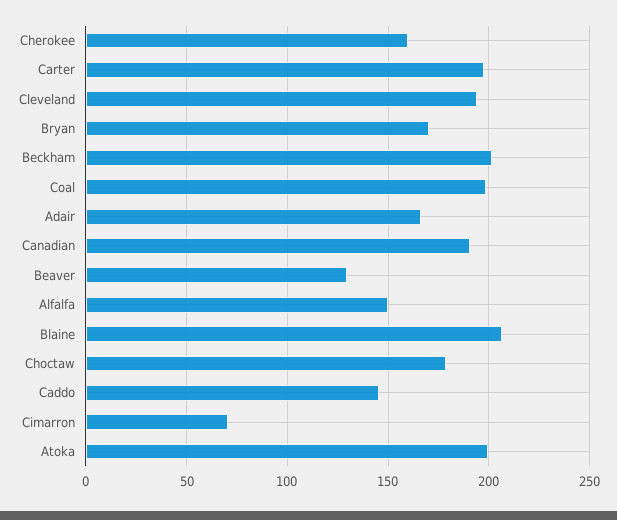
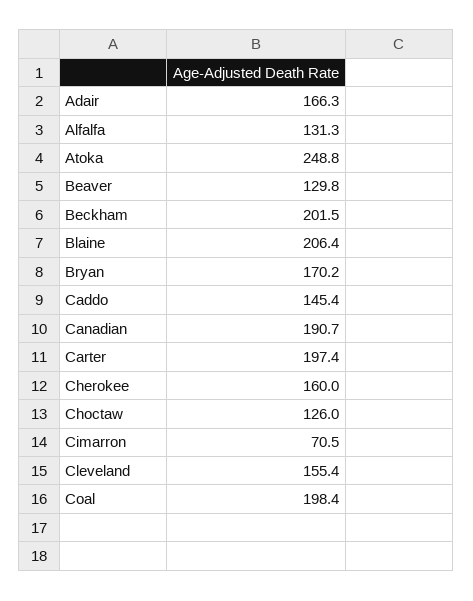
Cleveland: 195 -> 155.4
Alfalfa: 150 -> 131.3
Choctaw: 180 -> 126
Atoka: 200 -> 248.8

